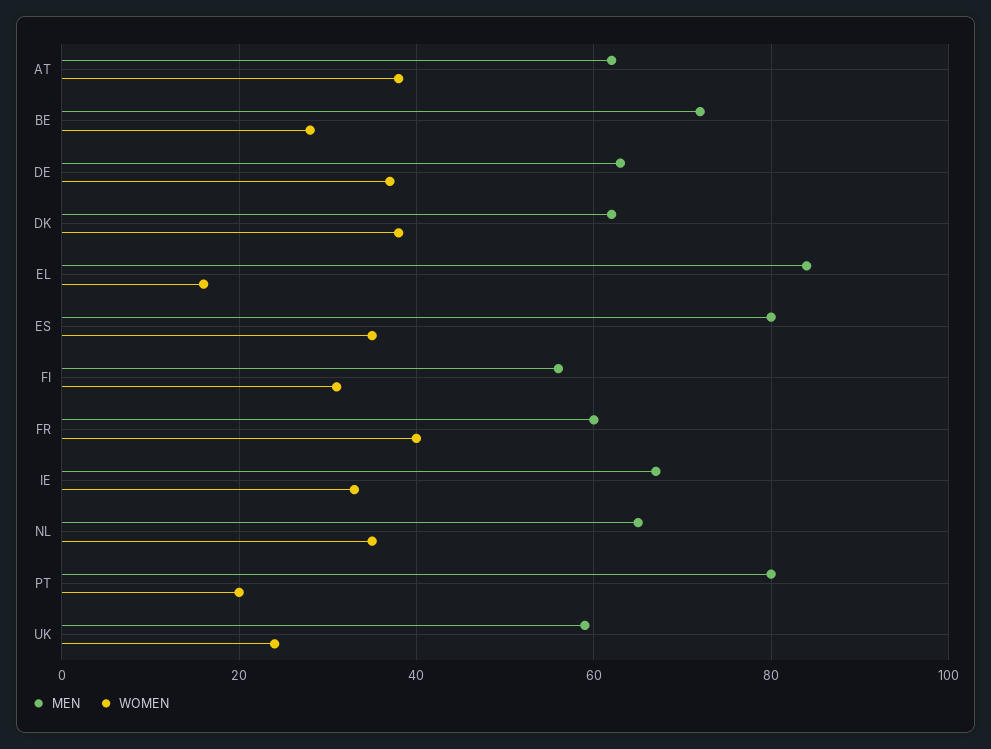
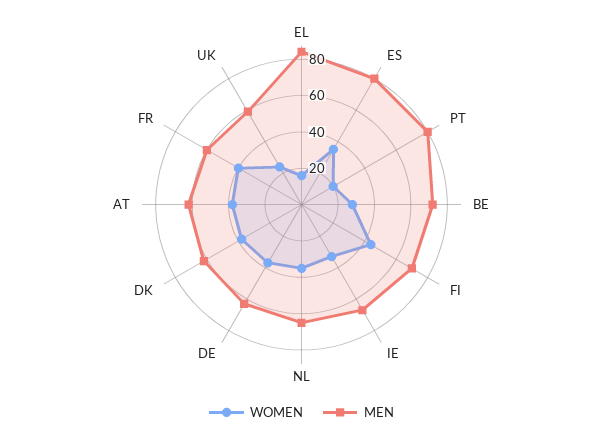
MEN, FI: 55 -> 70
WOMEN, FI: 30 -> 45

